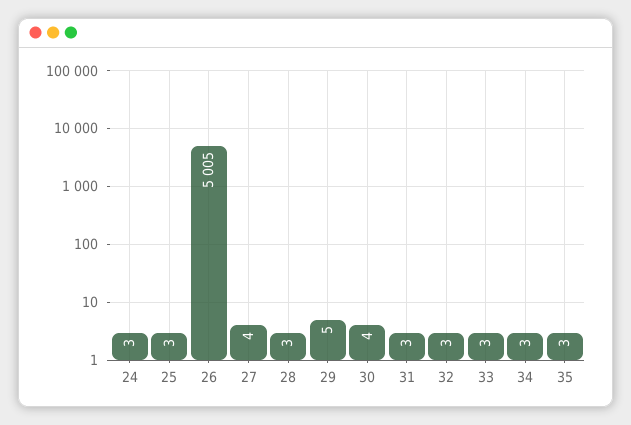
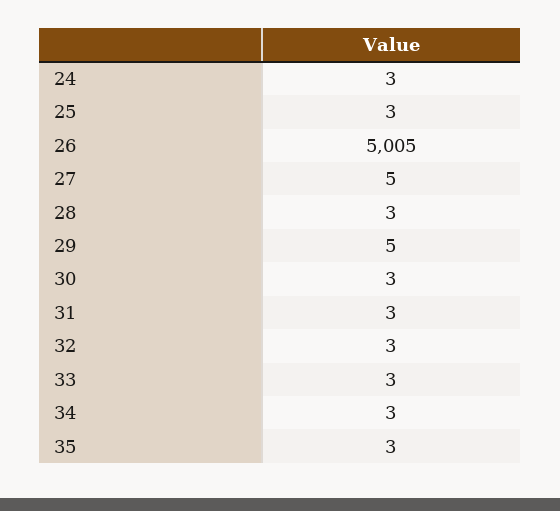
27: 4 -> 5
30: 4 -> 3

